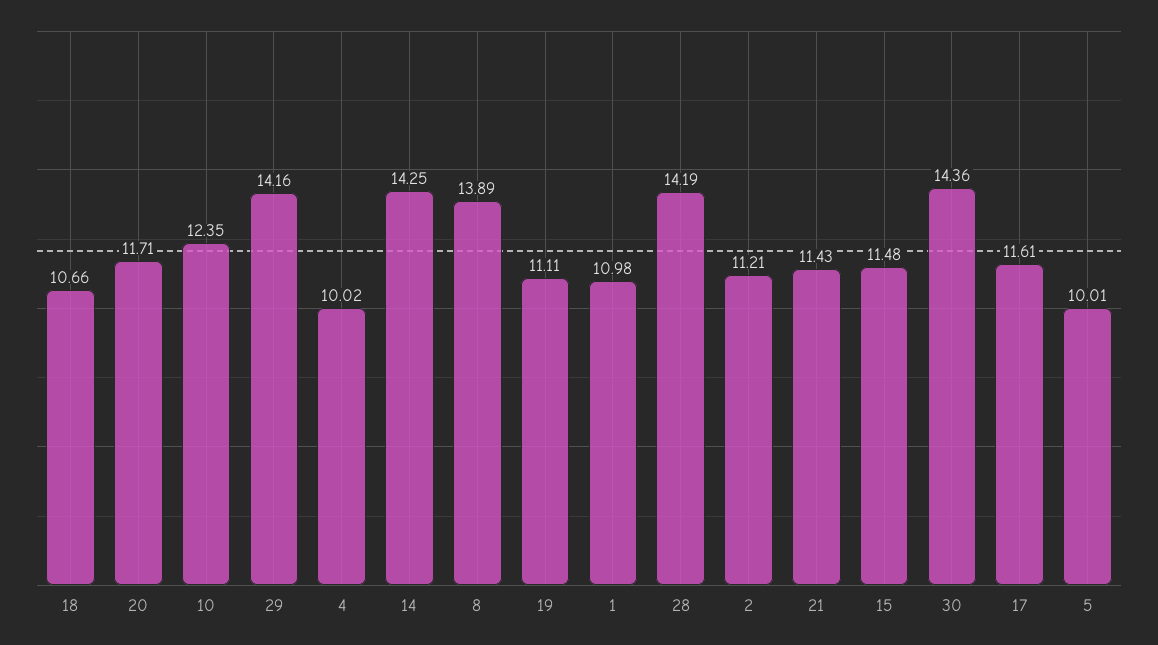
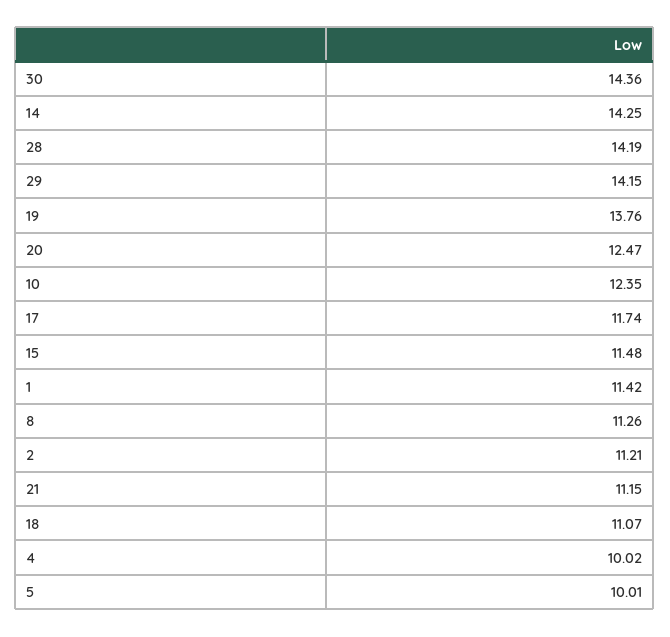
18: 10.66 -> 11.07
20: 11.71 -> 12.47
29: 14.16 -> 14.15
8: 13.89 -> 11.26
19: 11.11 -> 13.76
1: 10.98 -> 11.42
21: 11.43 -> 11.15
17: 11.61 -> 11.74

